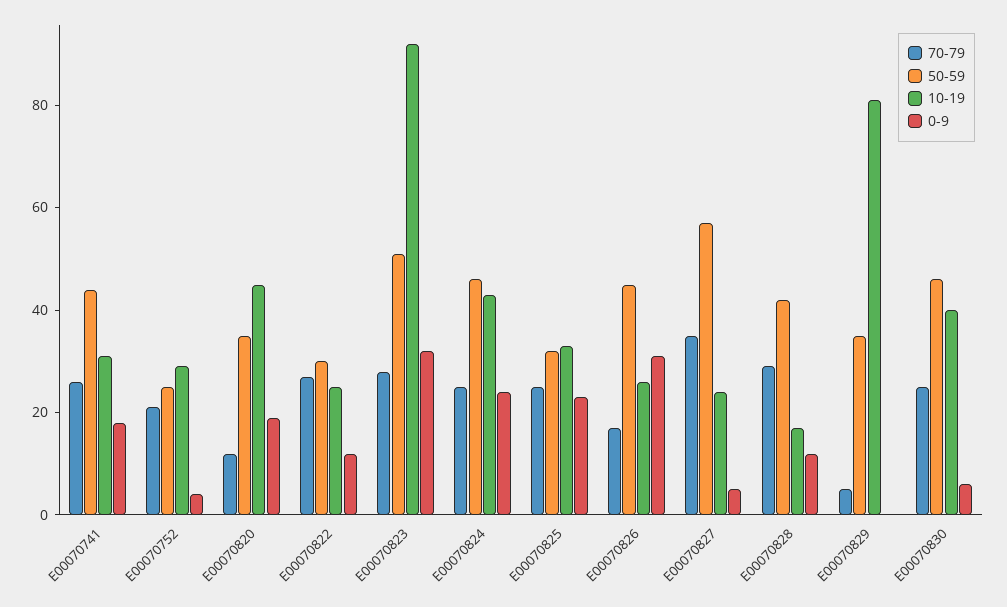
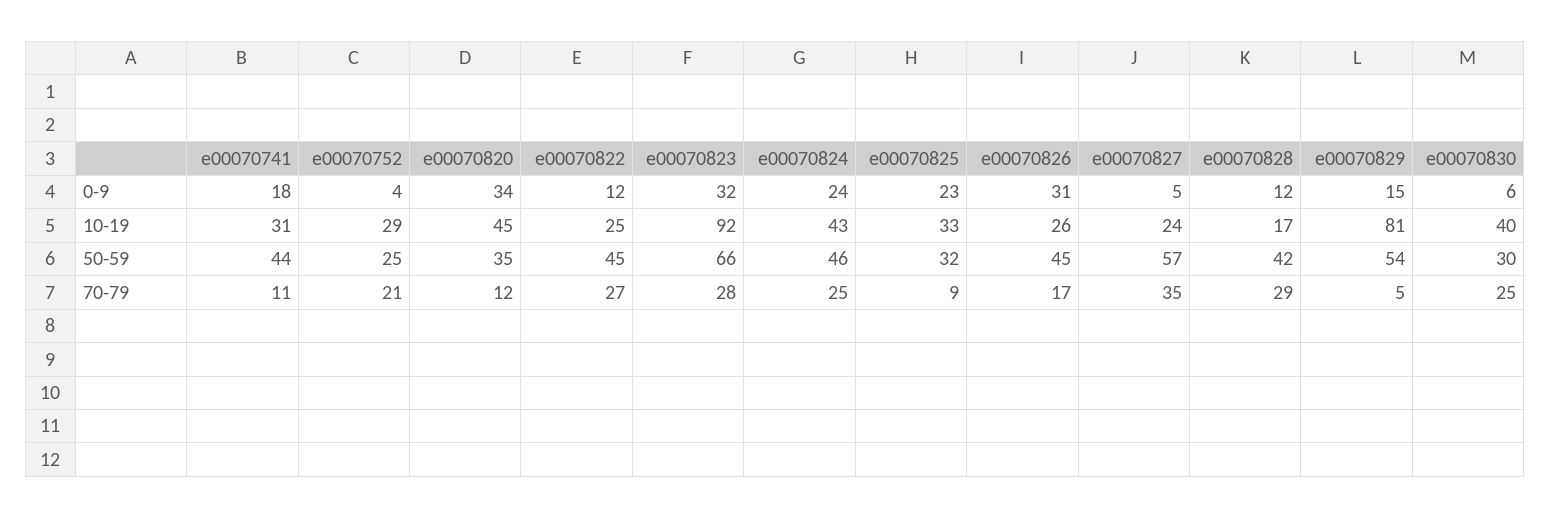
70-79, E00070741: 25 -> 11
0-9, E00070820: 20 -> 34
50-59, E00070822: 30 -> 45
50-59, E00070823: 50 -> 66
70-79, E00070825: 25 -> 9
50-59, E00070829: 35 -> 54
0-9, E00070829: 0 -> 15
50-59, E00070830: 45 -> 30

